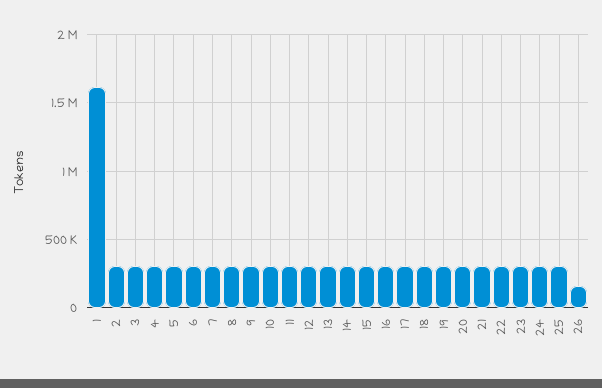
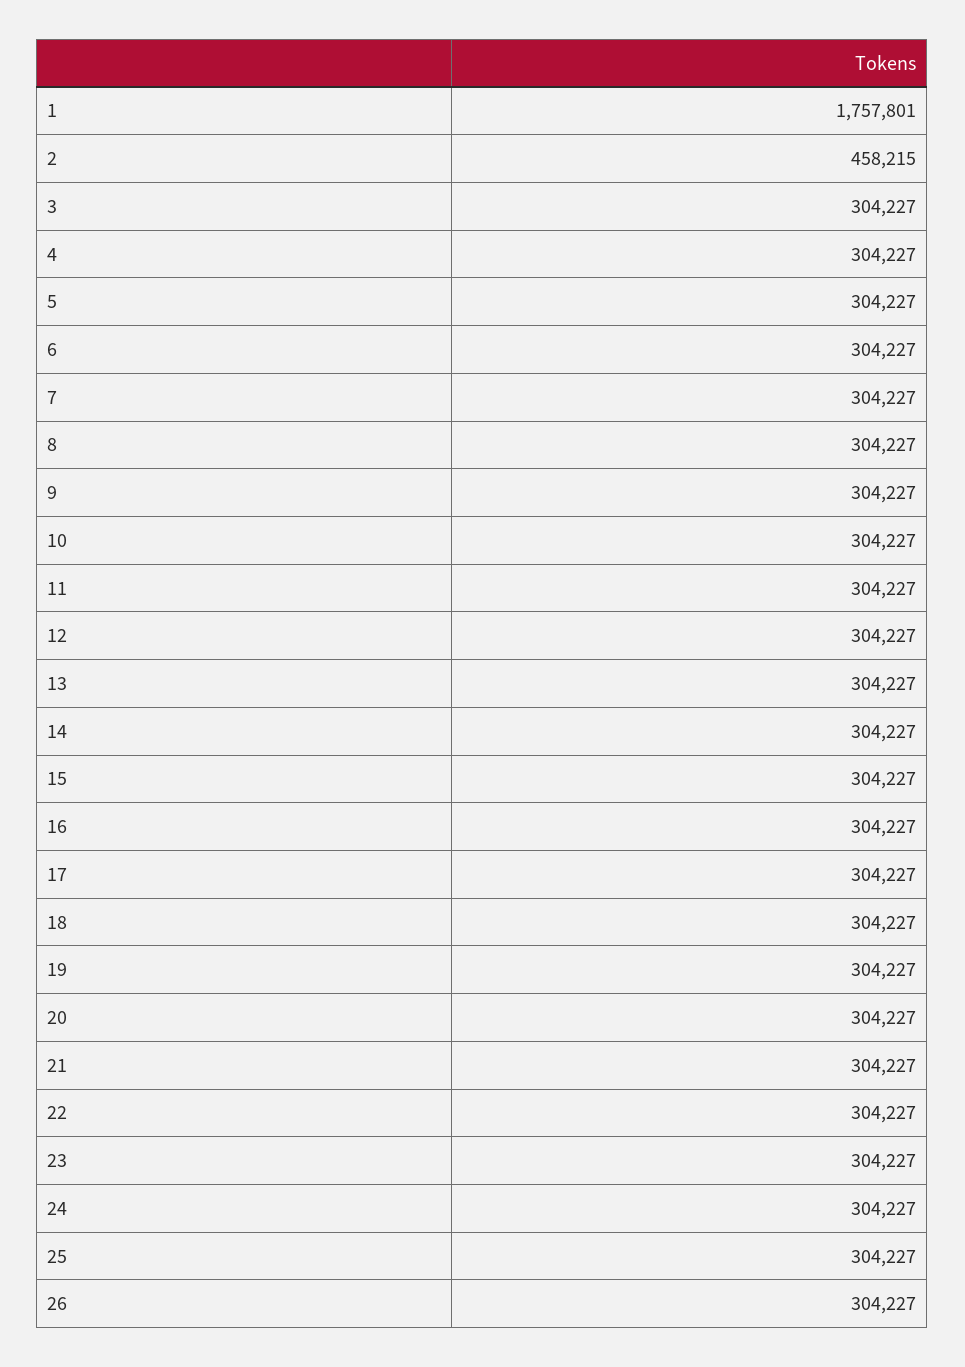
1: 1600000 -> 1757801
2: 300000 -> 458215
26: 150000 -> 304227

